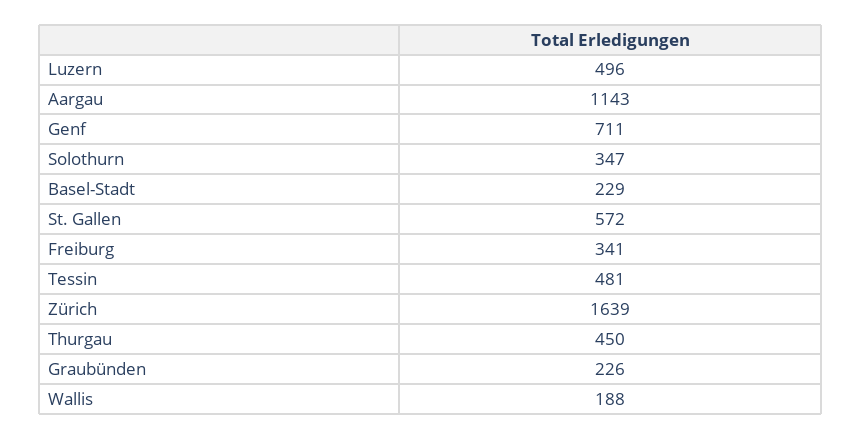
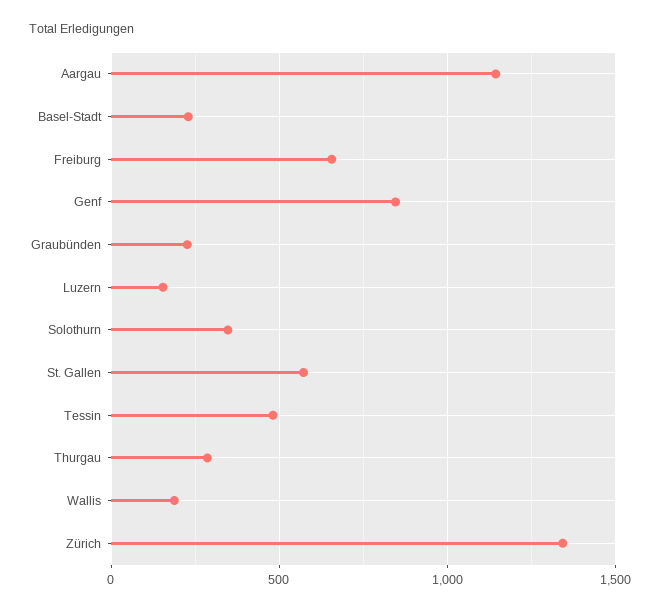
Luzern: 496 -> 150
Genf: 711 -> 850
Freiburg: 341 -> 650
Zürich: 1639 -> 1350
Thurgau: 450 -> 300

